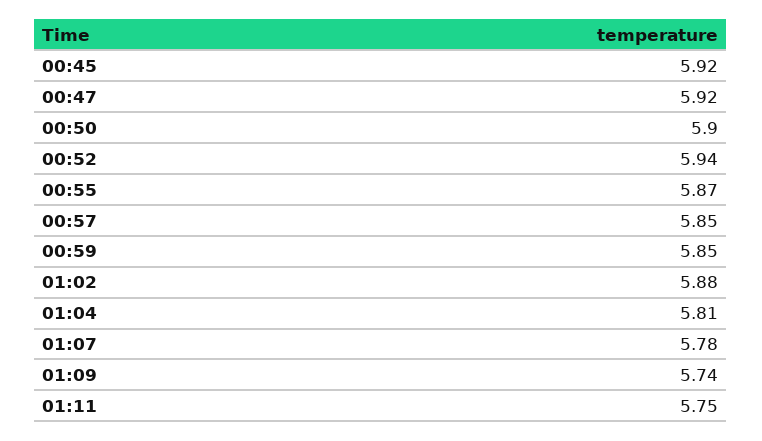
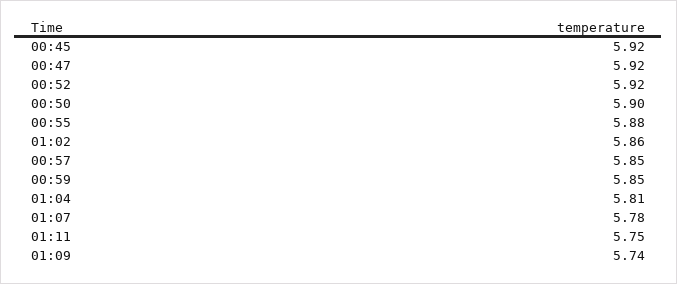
00:52: 5.94 -> 5.92
00:55: 5.87 -> 5.88
01:02: 5.88 -> 5.86

